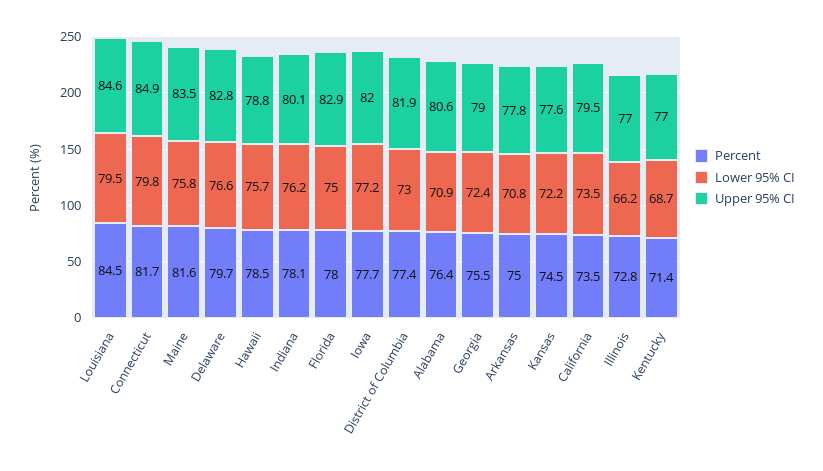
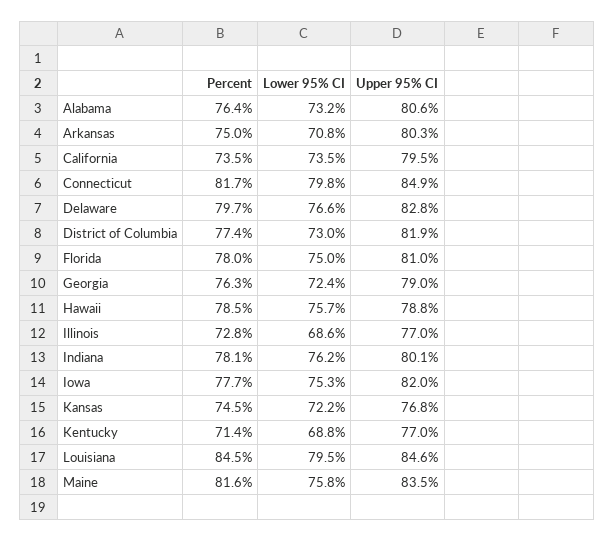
Upper 95% CI, Florida: 82.9 -> 81
Lower 95% CI, Iowa: 77.2 -> 75.3
Lower 95% CI, Alabama: 70.9 -> 73.2
Percent, Georgia: 75.5 -> 76.3
Upper 95% CI, Arkansas: 77.8 -> 80.3
Upper 95% CI, Kansas: 77.6 -> 76.8
Lower 95% CI, Illinois: 66.2 -> 68.6
Lower 95% CI, Kentucky: 68.7 -> 68.8

